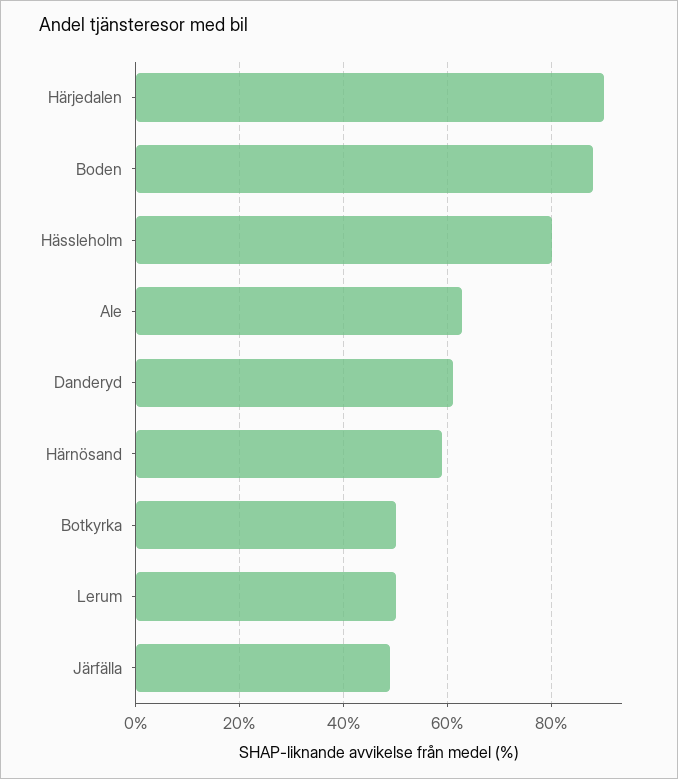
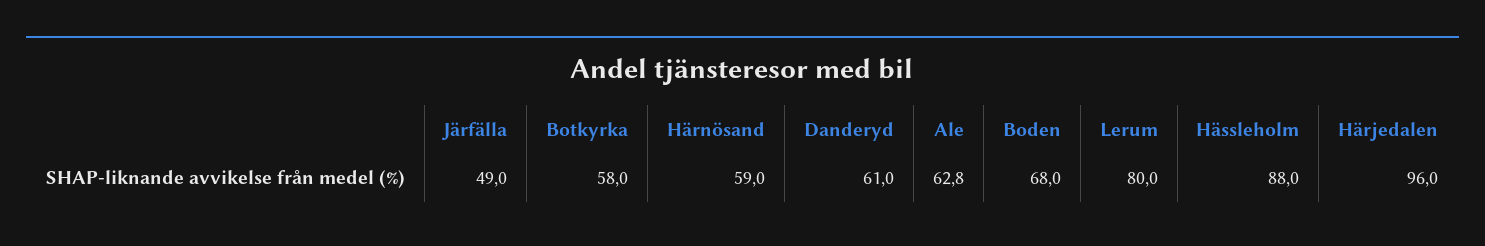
Härjedalen: 90 -> 96
Boden: 88 -> 68
Hässleholm: 80 -> 88
Botkyrka: 50 -> 58
Lerum: 50 -> 80

